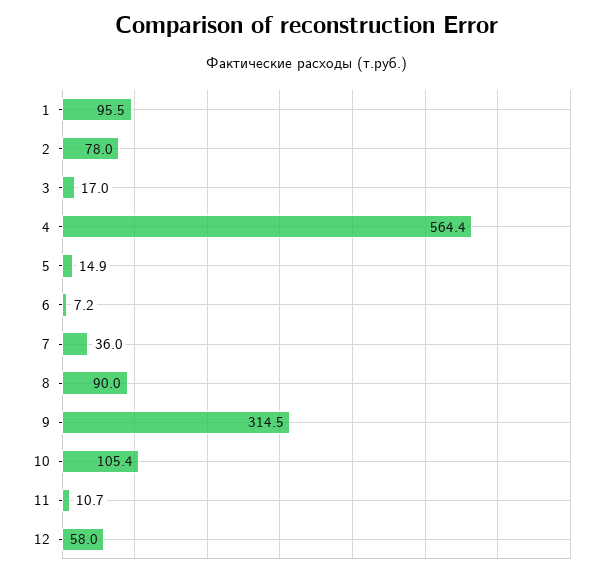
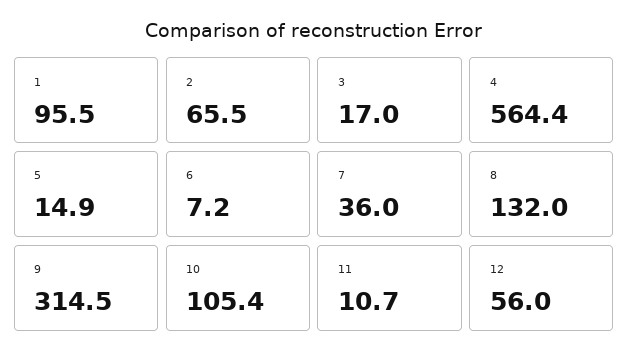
2: 78 -> 65.5
8: 90 -> 132
12: 58 -> 56

